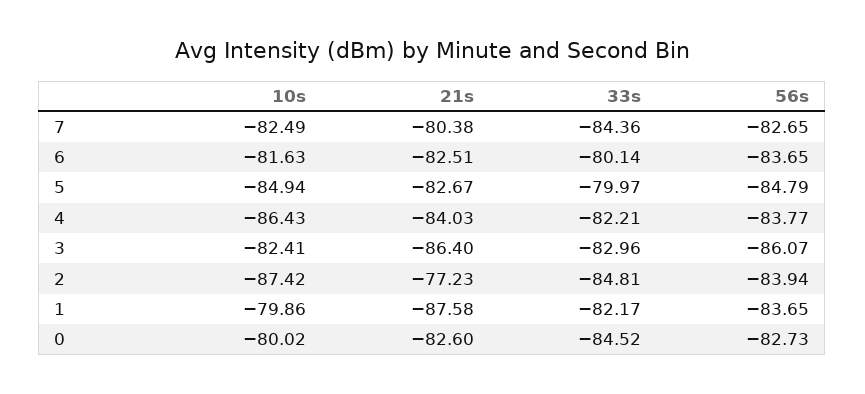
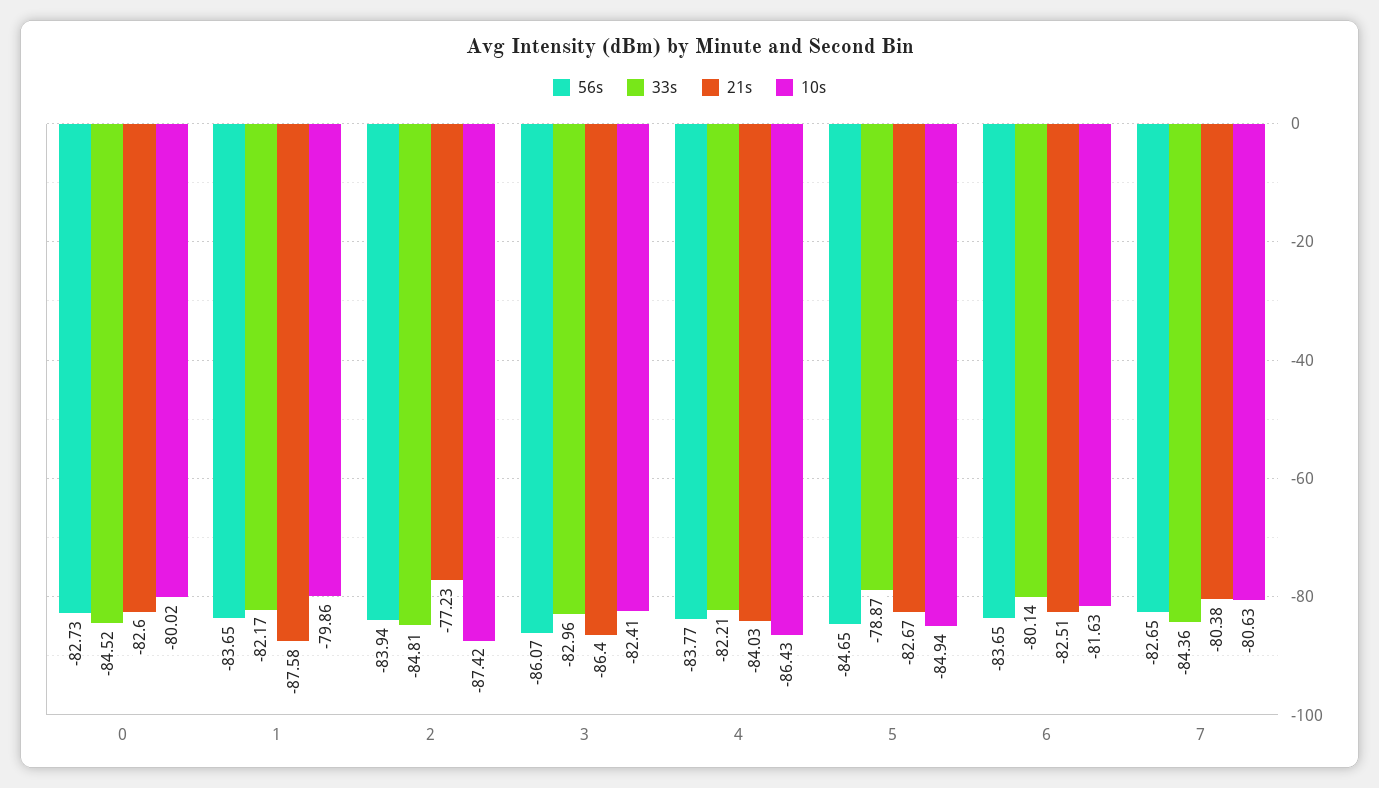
10s, 7: -82.49 -> -80.63
33s, 5: -79.97 -> -78.87
56s, 5: -84.79 -> -84.65

